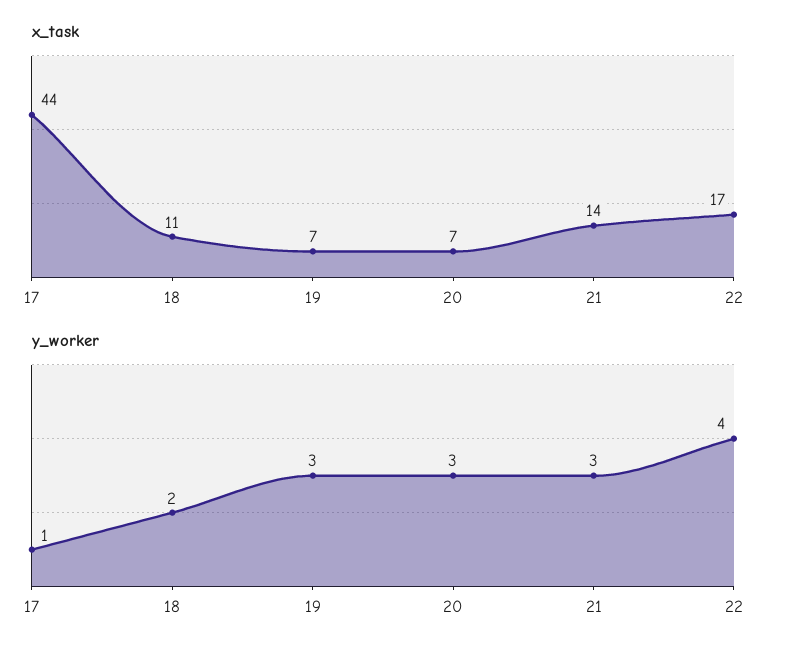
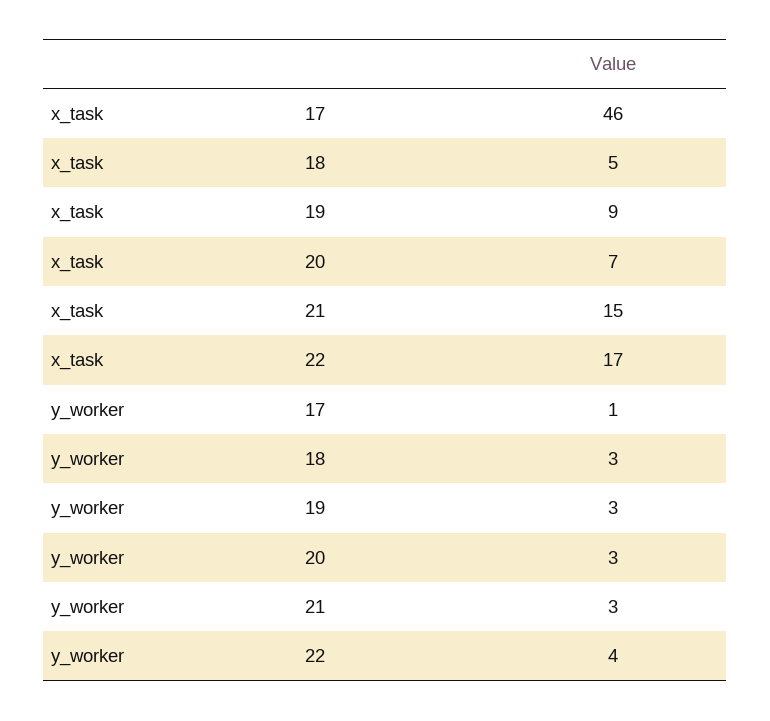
x_task, 17: 44 -> 46
x_task, 18: 11 -> 5
x_task, 19: 7 -> 9
x_task, 21: 14 -> 15
y_worker, 18: 2 -> 3

